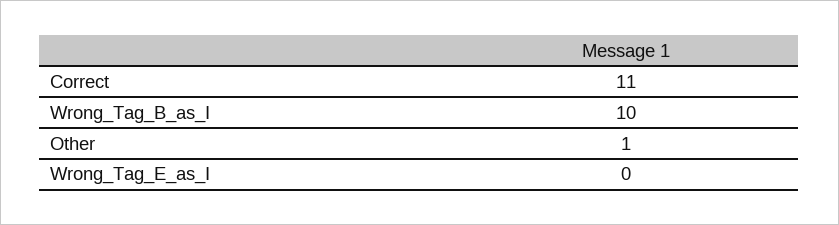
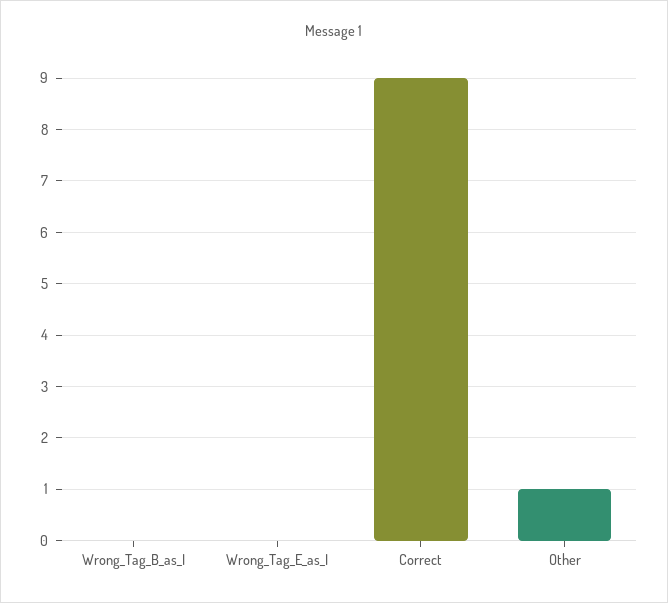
Correct: 11 -> 9
Wrong_Tag_B_as_I: 10 -> 0

